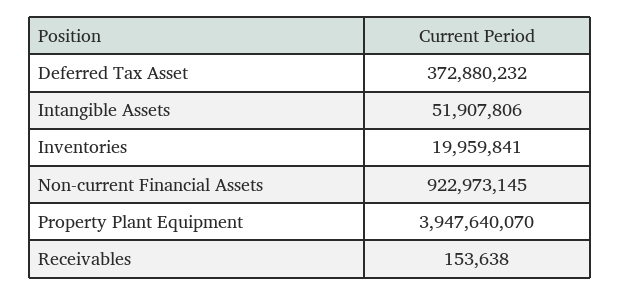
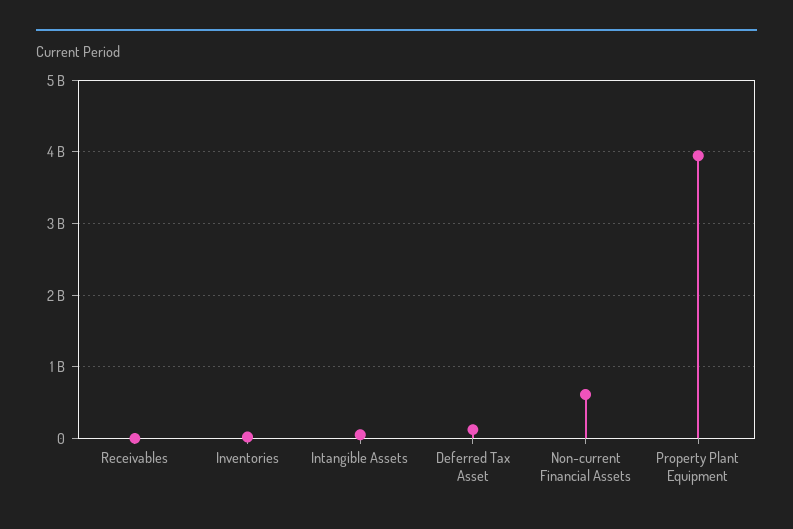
Deferred Tax Asset: 372880232 -> 100000000
Non-current Financial Assets: 922973145 -> 600000000

